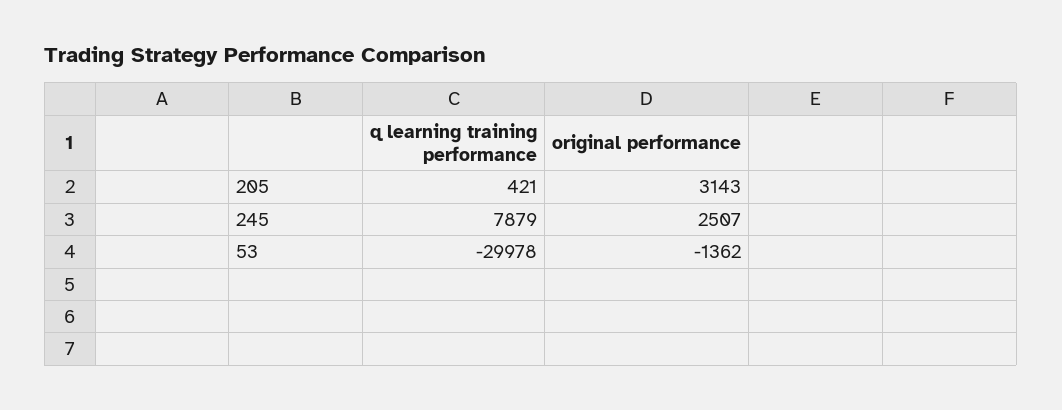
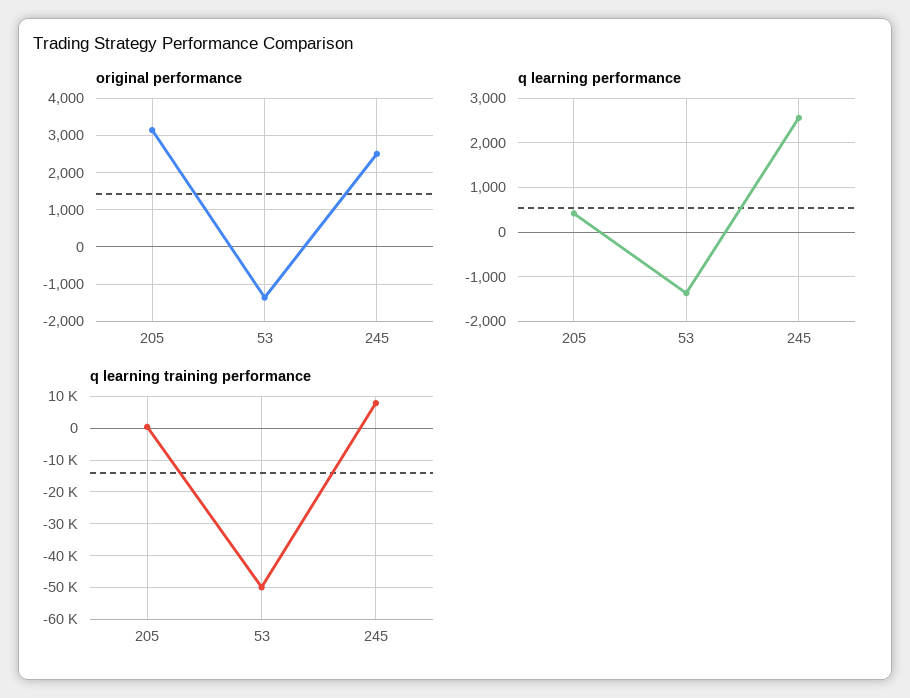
q learning training performance, 53: -29978 -> -50000
q learning performance, 205: none -> 400
q learning performance, 53: none -> -1400
q learning performance, 245: none -> 2600

